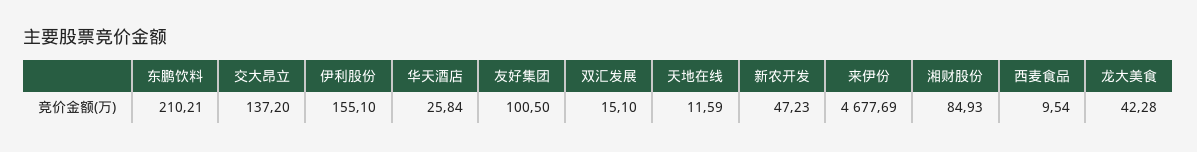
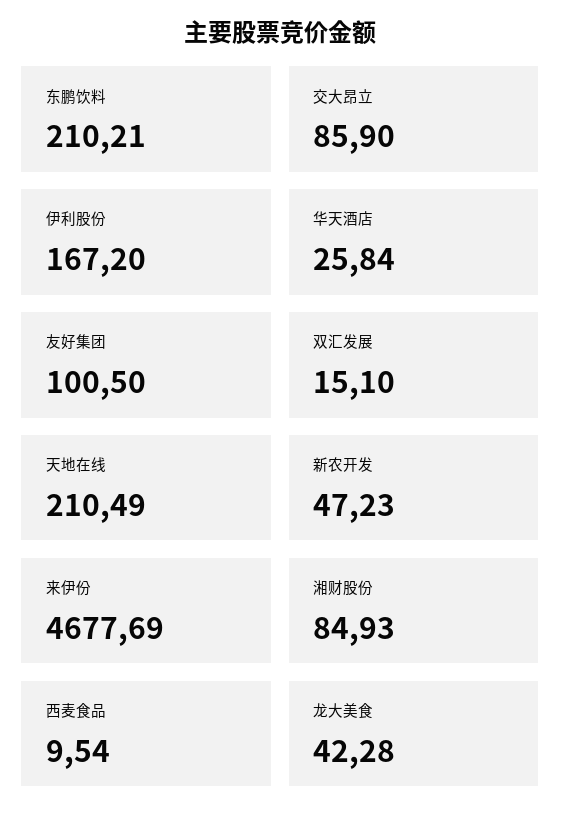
交大昂立: 137.2 -> 85.9
伊利股份: 155.1 -> 167.2
天地在线: 11.59 -> 210.49

